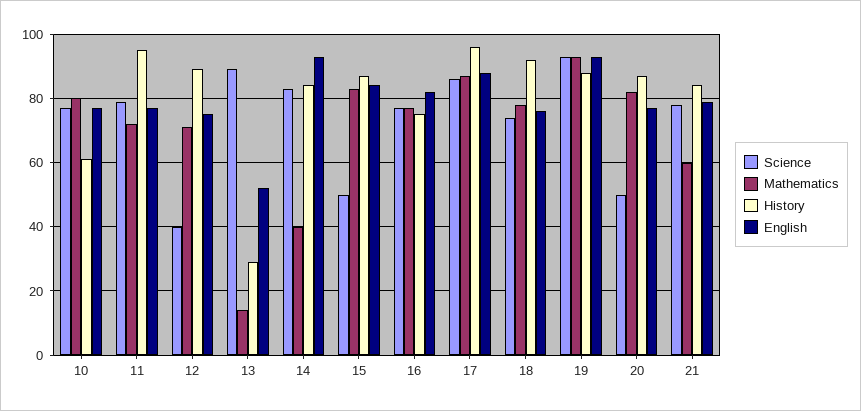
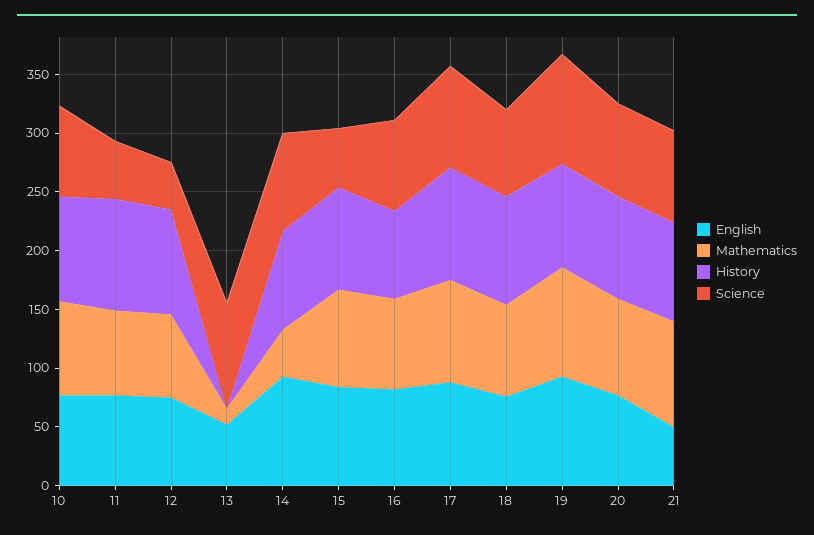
History, 10: 60 -> 90
Science, 11: 80 -> 50
History, 13: 30 -> 0
Science, 20: 50 -> 80
Mathematics, 21: 60 -> 90
English, 21: 80 -> 50

